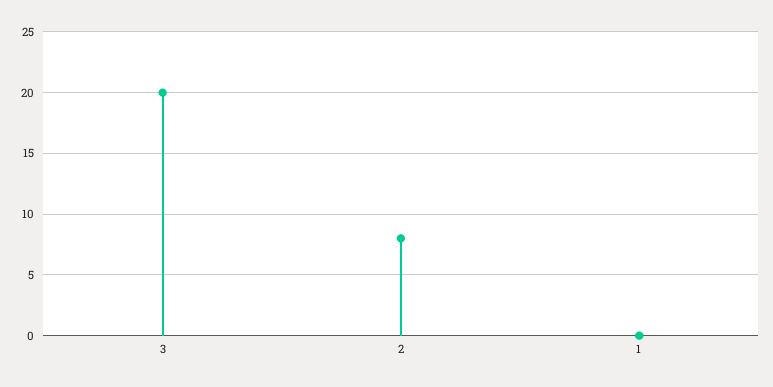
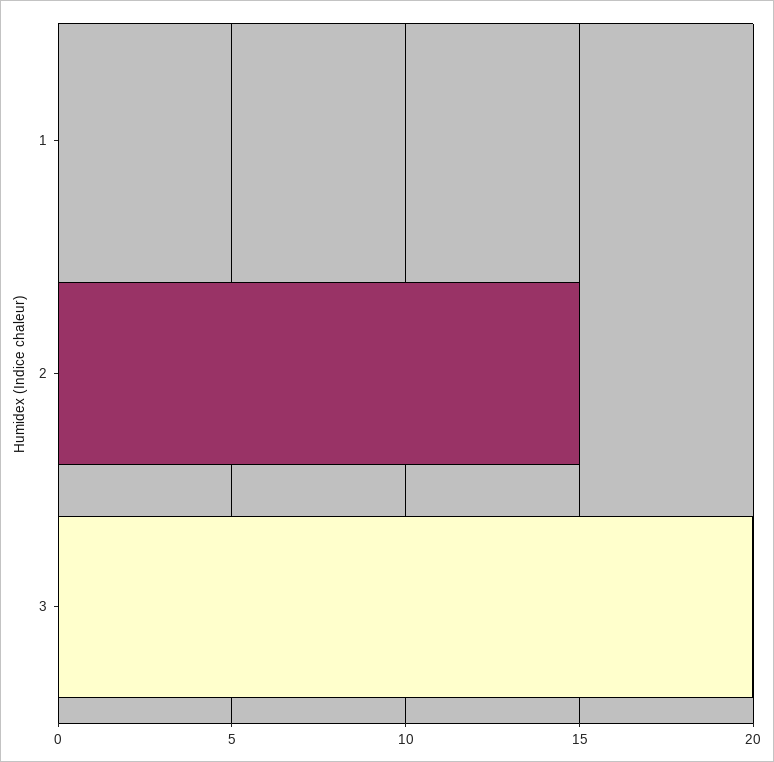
2: 8 -> 15

